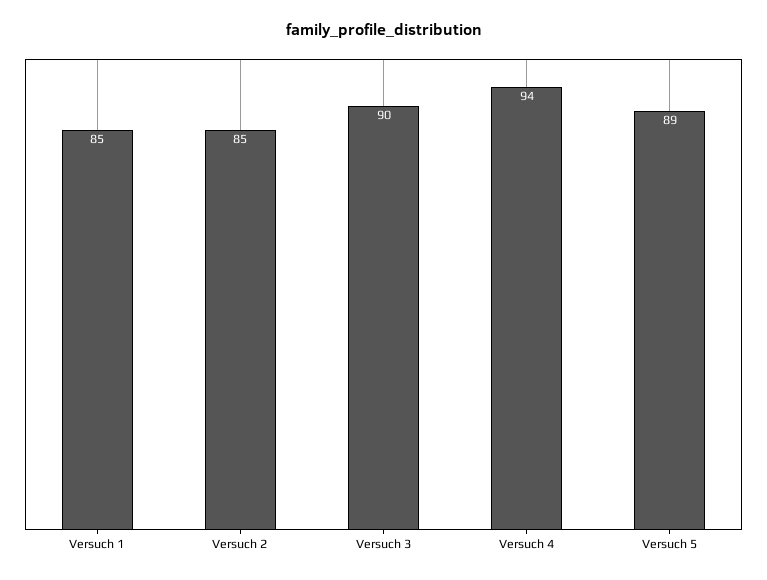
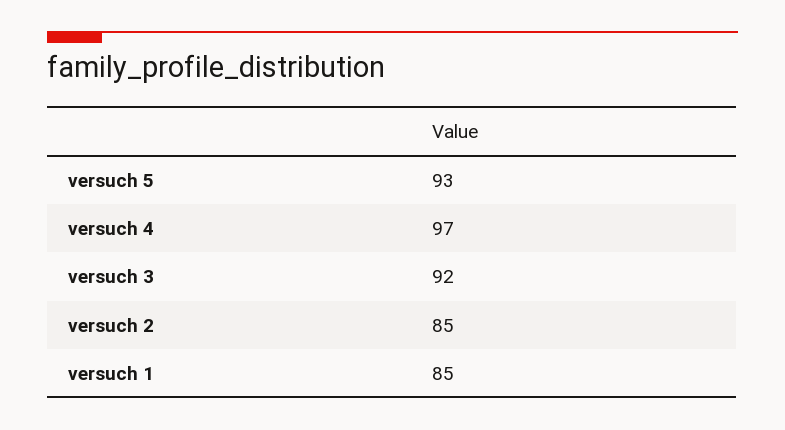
Versuch 3: 90 -> 92
Versuch 4: 94 -> 97
Versuch 5: 89 -> 93

